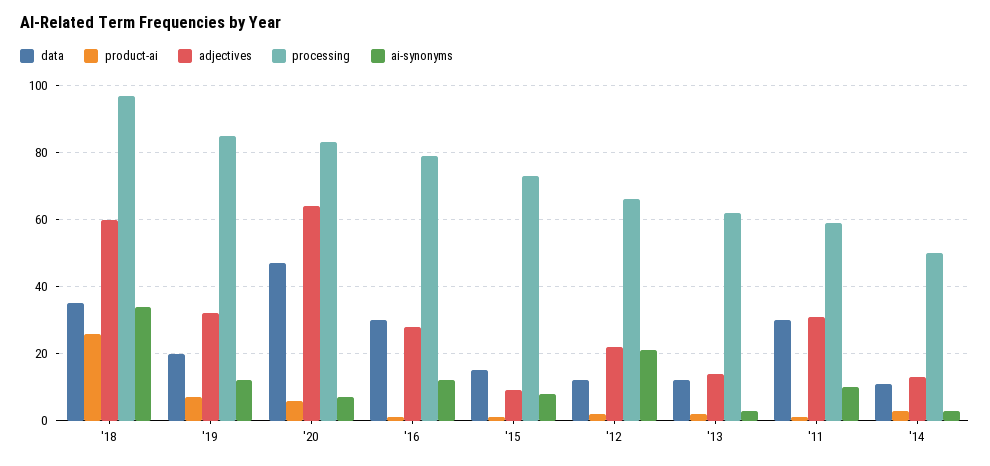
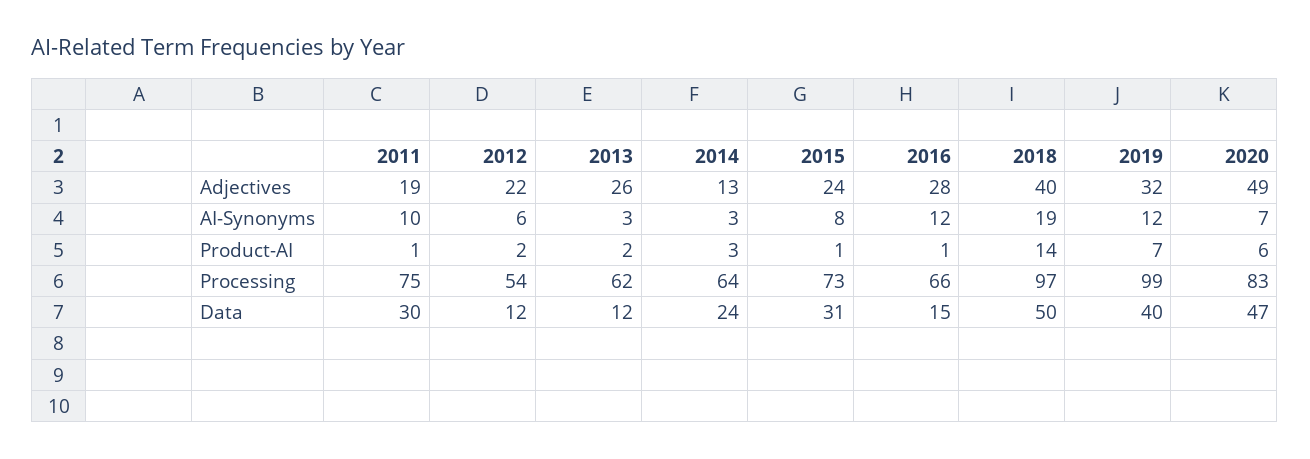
data, '18: 35 -> 50
product-ai, '18: 25 -> 14
adjectives, '18: 60 -> 40
ai-synonyms, '18: 35 -> 19
data, '19: 20 -> 40
processing, '19: 85 -> 99
adjectives, '20: 65 -> 49
data, '16: 30 -> 15
processing, '16: 80 -> 66
data, '15: 15 -> 31
adjectives, '15: 10 -> 24
processing, '12: 65 -> 54
ai-synonyms, '12: 20 -> 6
adjectives, '13: 15 -> 26
adjectives, '11: 30 -> 19
processing, '11: 60 -> 75
data, '14: 10 -> 24
processing, '14: 50 -> 64

